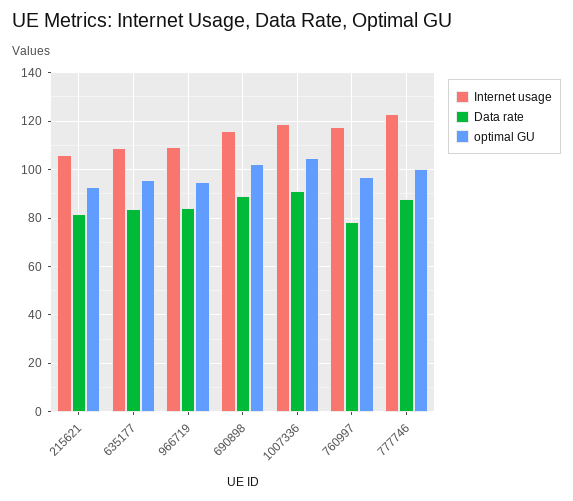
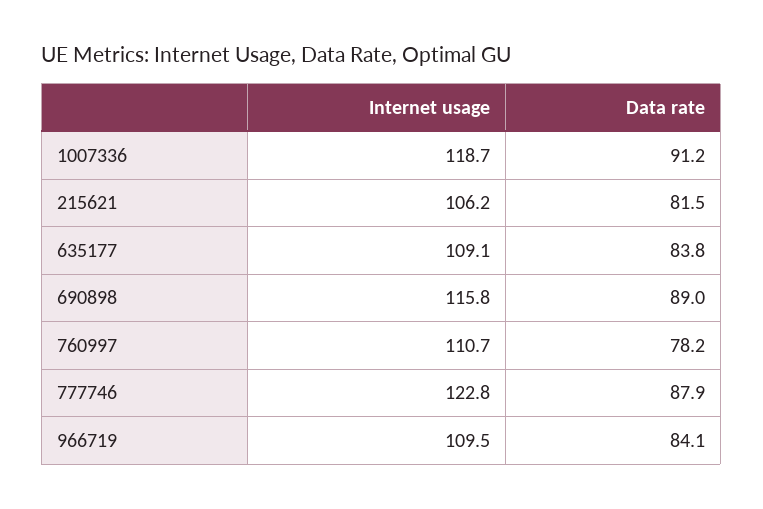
optimal GU, 215621: 92.5 -> none
optimal GU, 635177: 95 -> none
optimal GU, 966719: 95 -> none
optimal GU, 690898: 102.5 -> none
optimal GU, 1007336: 105 -> none
Internet usage, 760997: 117.5 -> 110.7
optimal GU, 760997: 97.5 -> none
optimal GU, 777746: 100 -> none

